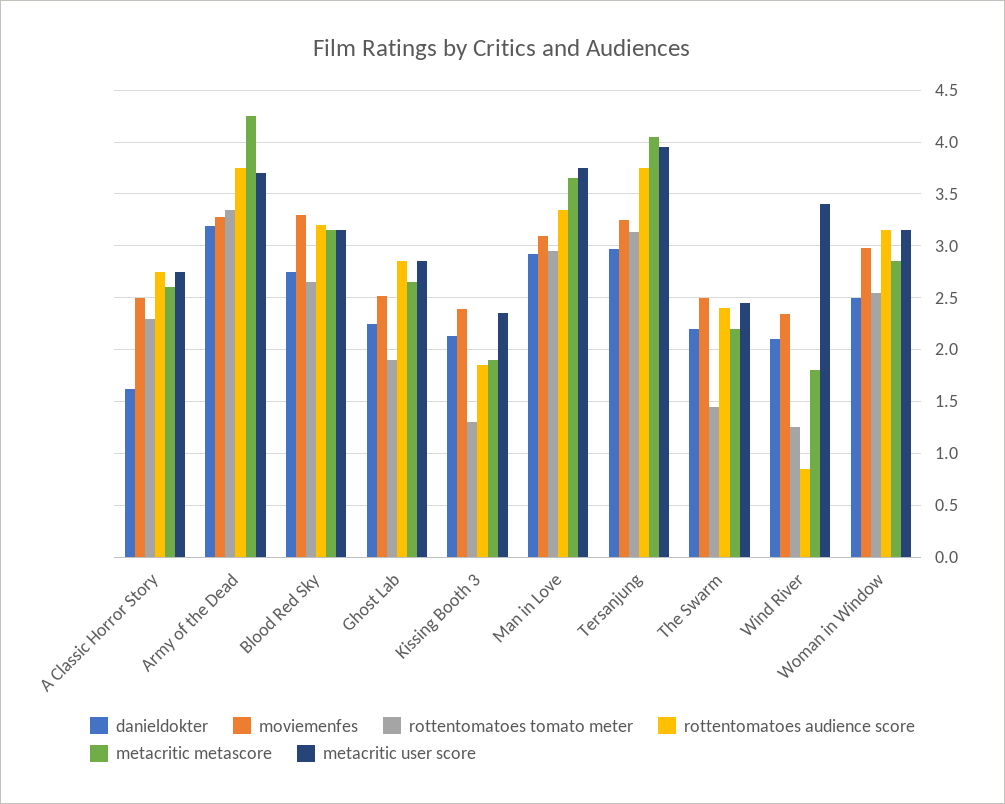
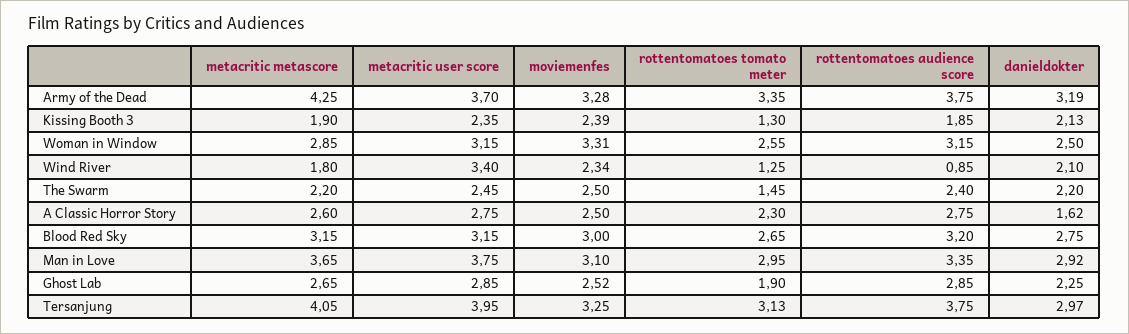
moviemenfes, Blood Red Sky: 3.3 -> 3
moviemenfes, Woman in Window: 3 -> 3.31

